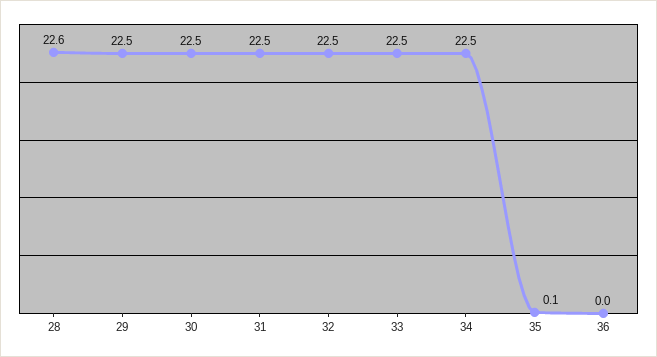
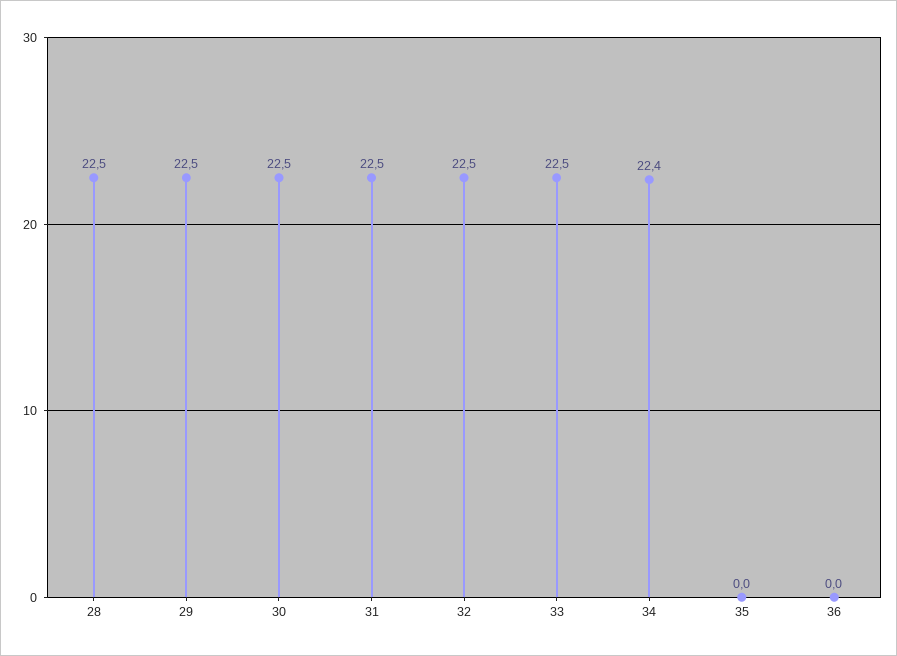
28: 22.6 -> 22.5
34: 22.5 -> 22.4
35: 0.1 -> 0

